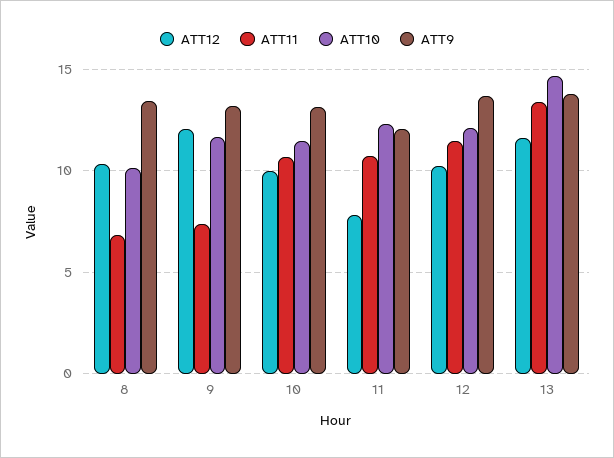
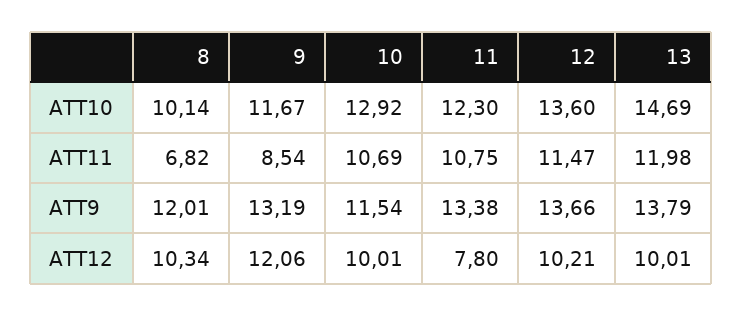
ATT9, 8: 13.5 -> 12.01
ATT11, 9: 7.5 -> 8.54
ATT10, 10: 11.5 -> 12.92
ATT9, 10: 13 -> 11.54
ATT9, 11: 12 -> 13.38
ATT10, 12: 12 -> 13.6
ATT12, 13: 11.5 -> 10.01
ATT11, 13: 13.5 -> 11.98

